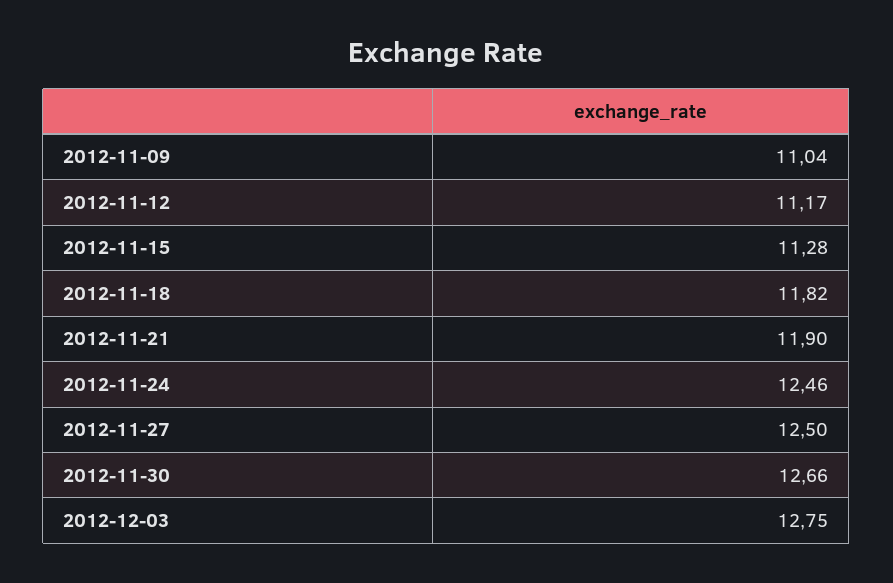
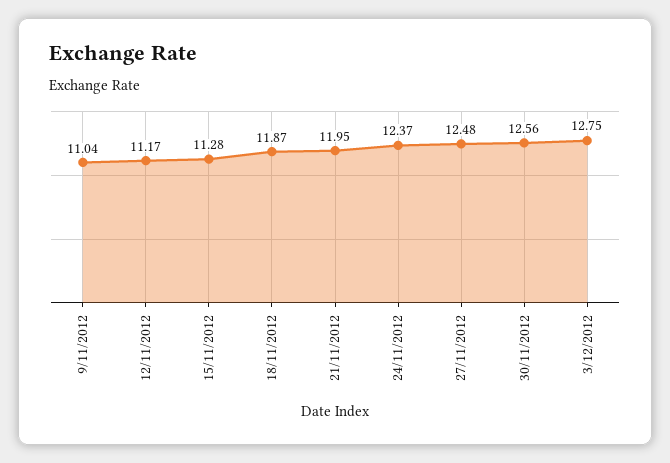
2012-11-18: 11.82 -> 11.87
2012-11-21: 11.9 -> 11.95
2012-11-24: 12.46 -> 12.37
2012-11-27: 12.5 -> 12.48
2012-11-30: 12.66 -> 12.56

